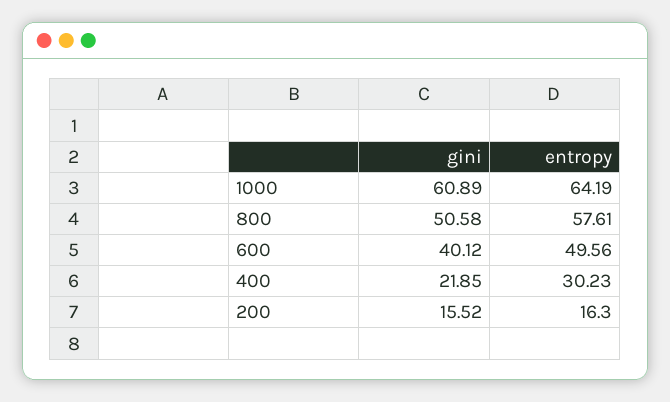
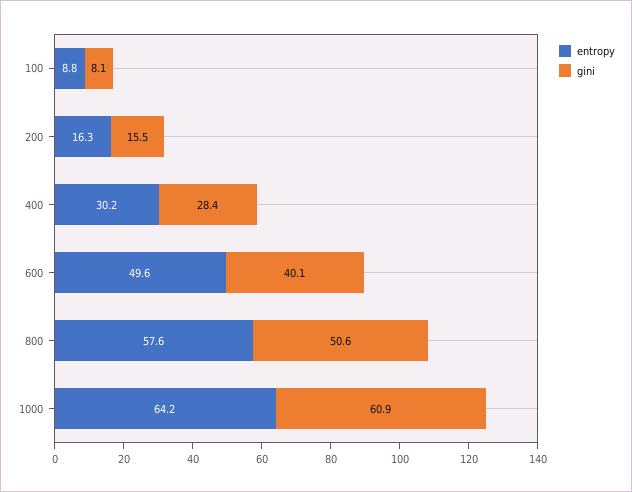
gini, 400: 21.85 -> 28.4
entropy, 100: none -> 8.8
gini, 100: none -> 8.1

